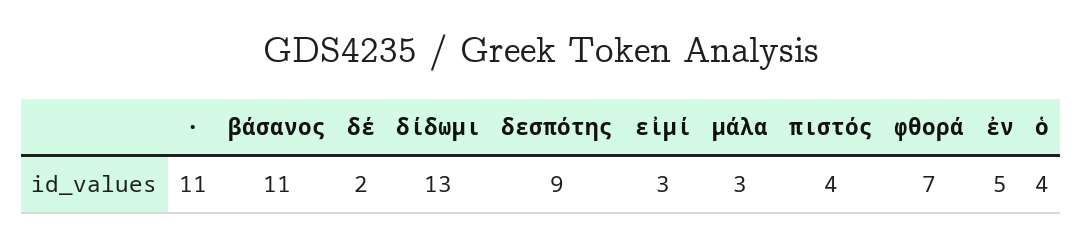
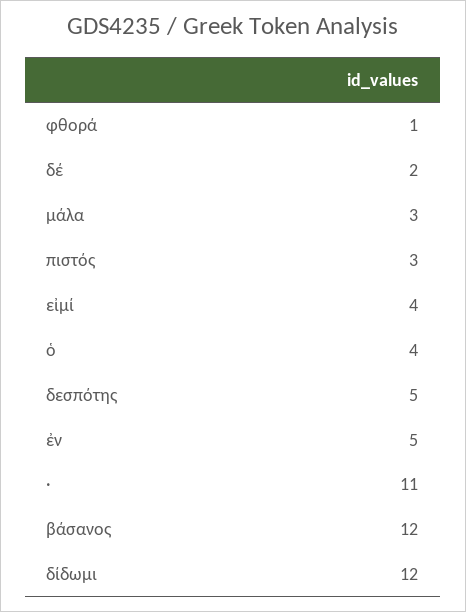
βάσανος: 11 -> 12
δίδωμι: 13 -> 12
δεσπότης: 9 -> 5
εἰμί: 3 -> 4
πιστός: 4 -> 3
φθορά: 7 -> 1

